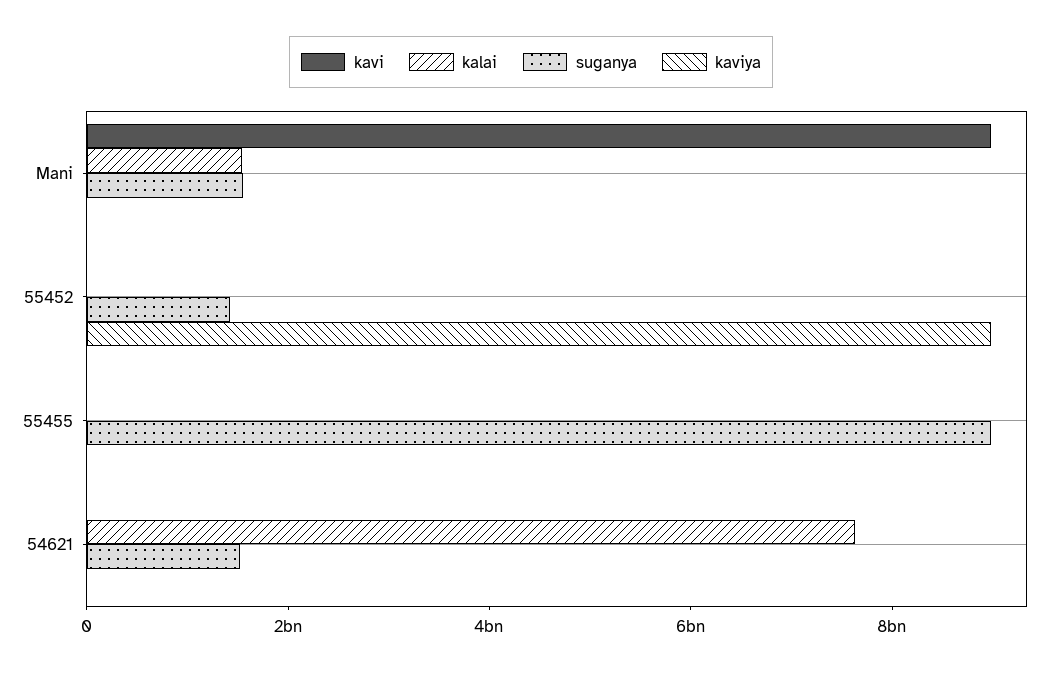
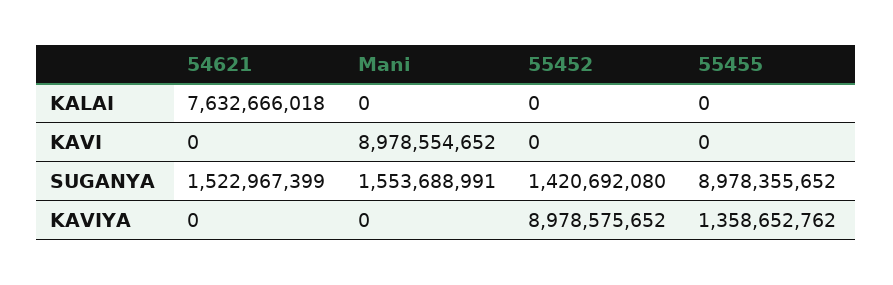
kalai, Mani: 1500000000 -> 0
kaviya, 55455: 0 -> 1358652762

